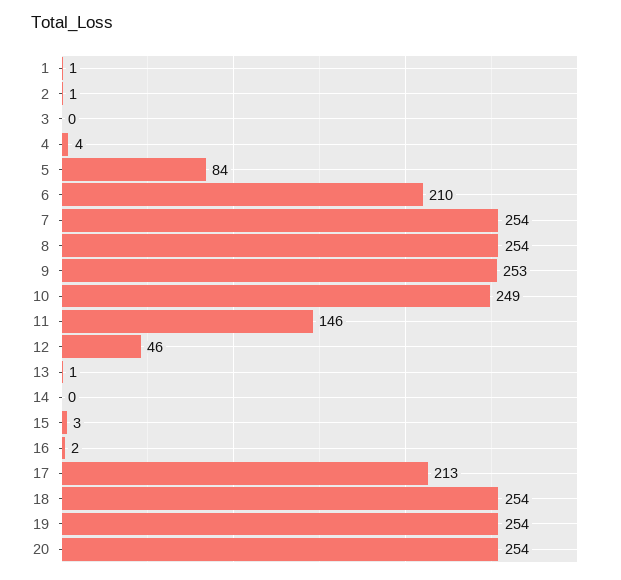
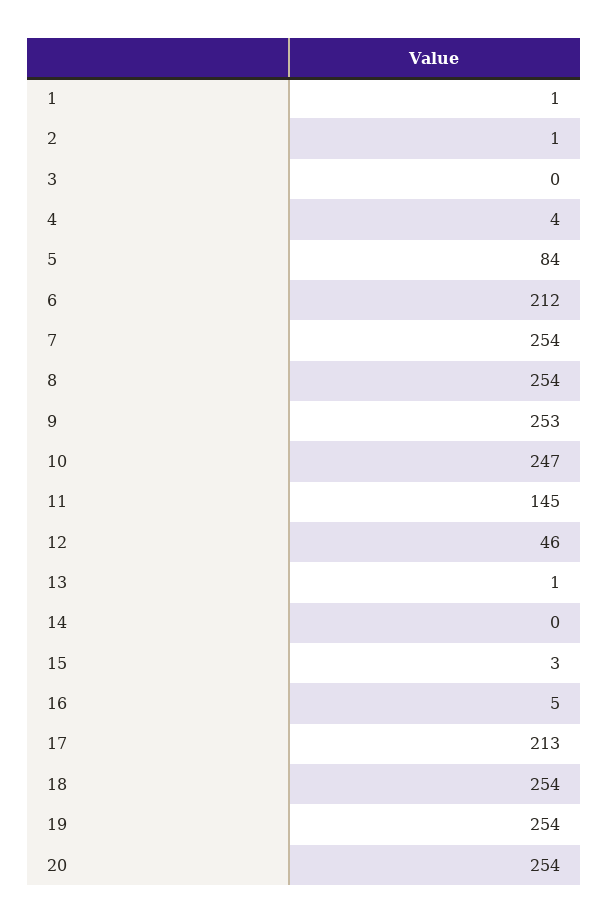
6: 210 -> 212
10: 249 -> 247
11: 146 -> 145
16: 2 -> 5

